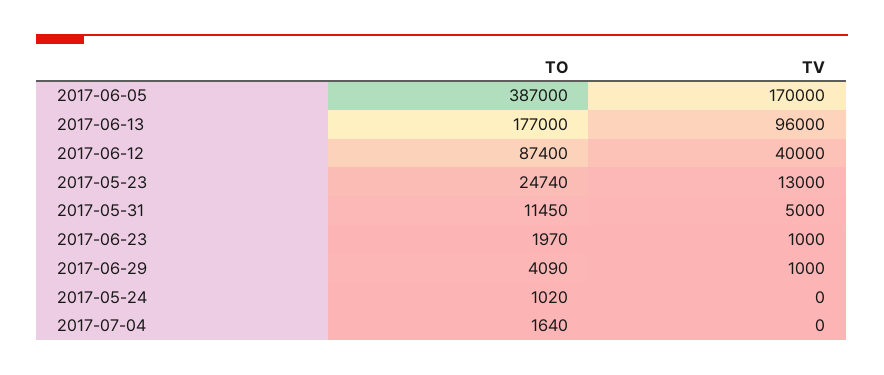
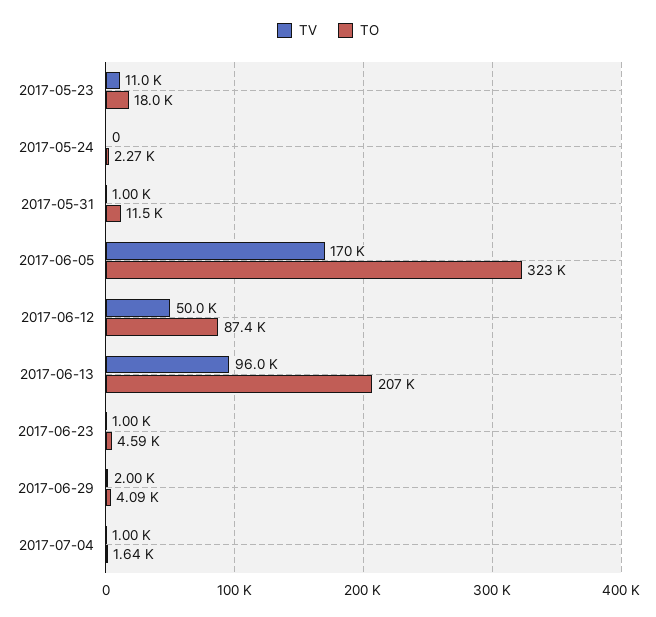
TO, 2017-06-05: 387000 -> 323000
TO, 2017-06-13: 177000 -> 207000
TV, 2017-06-12: 40000 -> 50000
TO, 2017-05-23: 24740 -> 18000
TV, 2017-05-23: 13000 -> 11000
TV, 2017-05-31: 5000 -> 1000
TO, 2017-06-23: 1970 -> 4590
TV, 2017-06-29: 1000 -> 2000
TO, 2017-05-24: 1020 -> 2270
TV, 2017-07-04: 0 -> 1000

